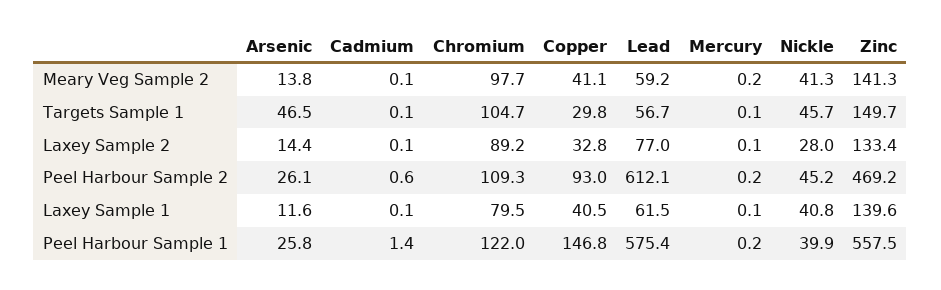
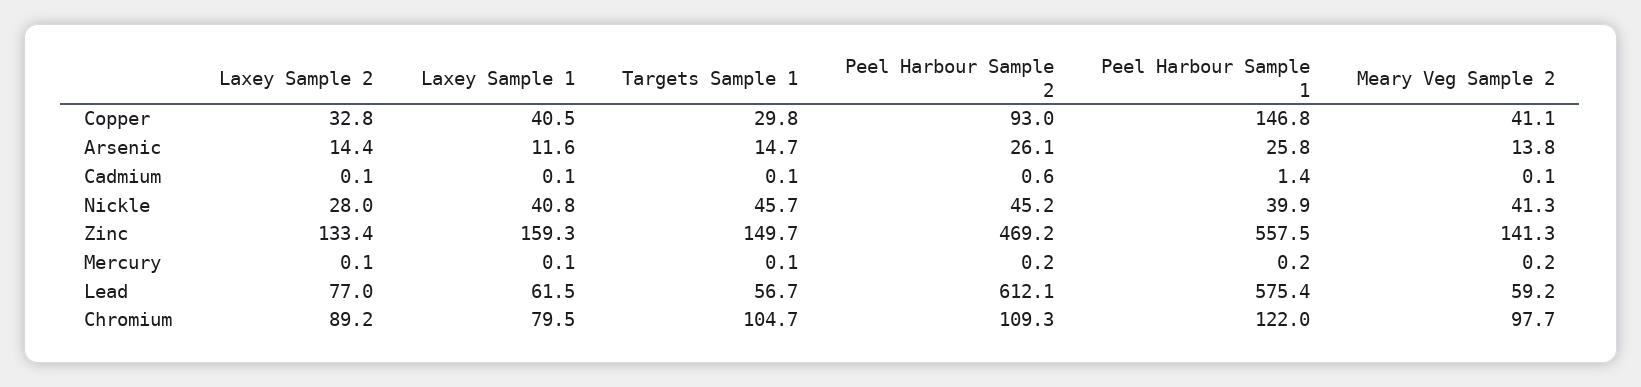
Arsenic, Targets Sample 1: 46.5 -> 14.7
Zinc, Laxey Sample 1: 139.6 -> 159.3

